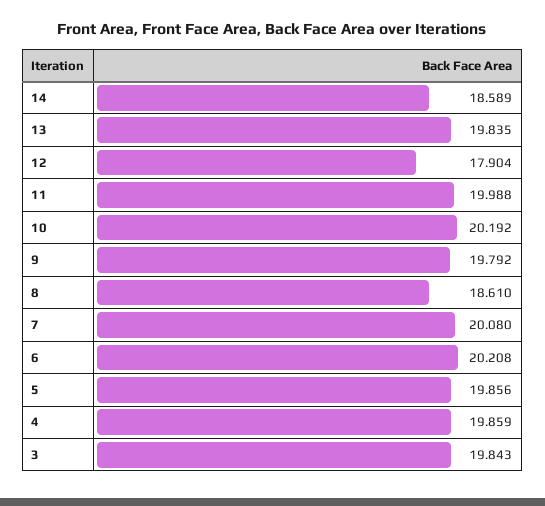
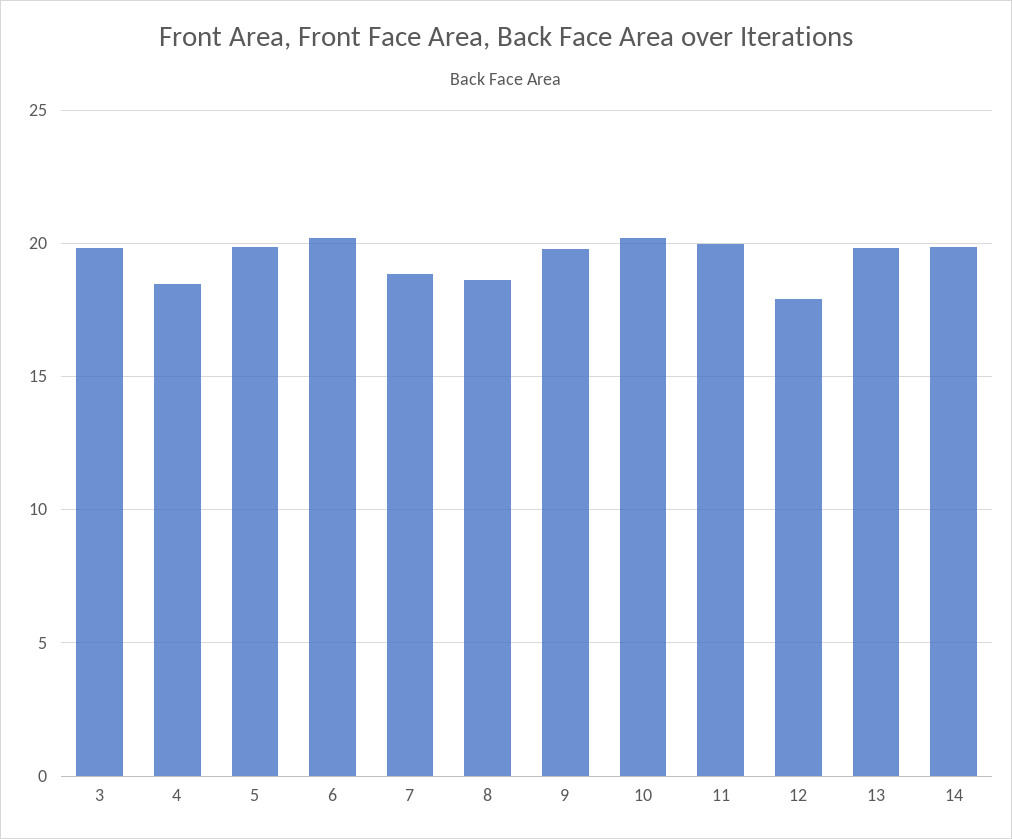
14: 18.589 -> 20
7: 20.08 -> 19
4: 19.859 -> 18.5

